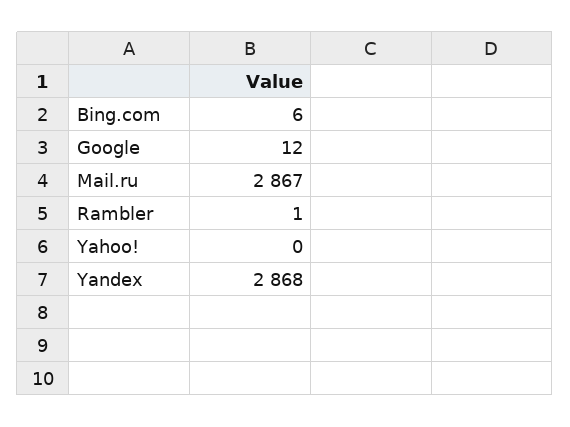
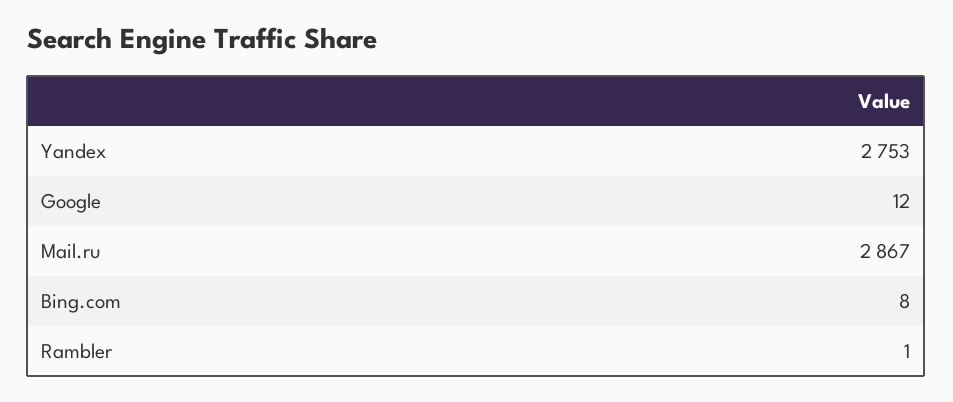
Bing.com: 6 -> 8
Yahoo!: 0 -> none
Yandex: 2868 -> 2753

